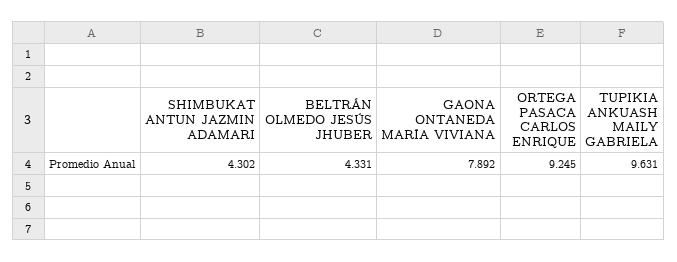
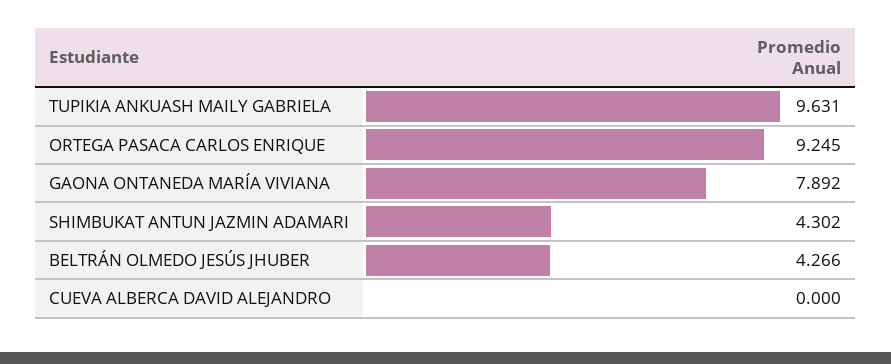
BELTRÁN OLMEDO JESÚS JHUBER: 4.331 -> 4.266
CUEVA ALBERCA DAVID ALEJANDRO: none -> 0

